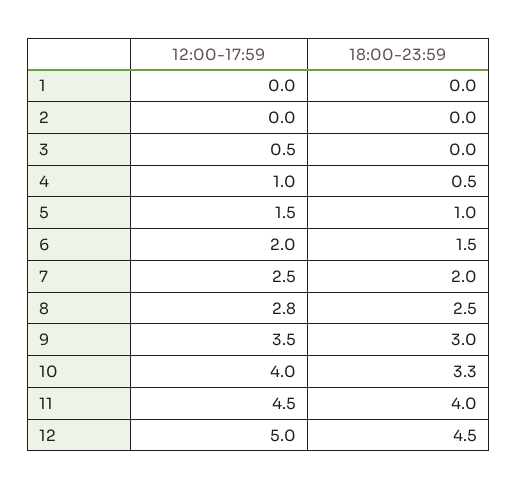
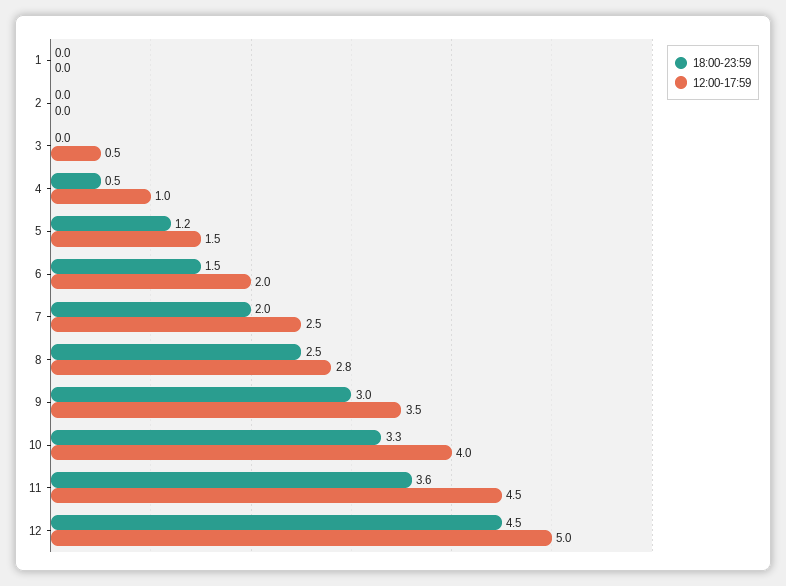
18:00-23:59, 5: 1 -> 1.2
18:00-23:59, 11: 4 -> 3.6

